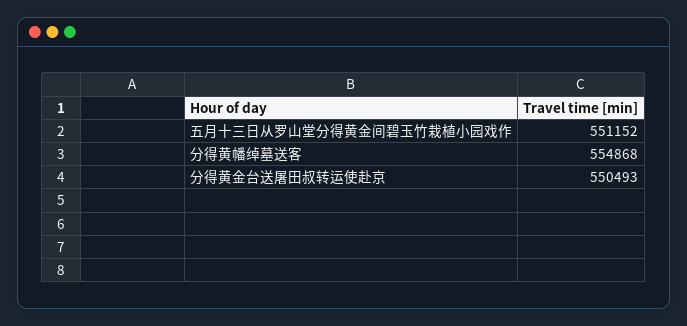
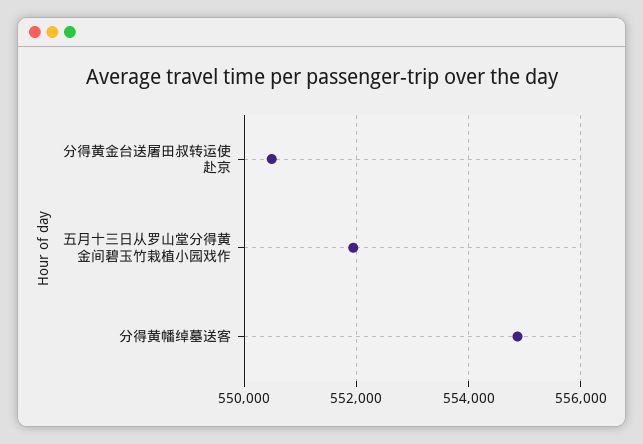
五月十三日从罗山堂分得黄金间碧玉竹栽植小园戏作: 551152 -> 552000

